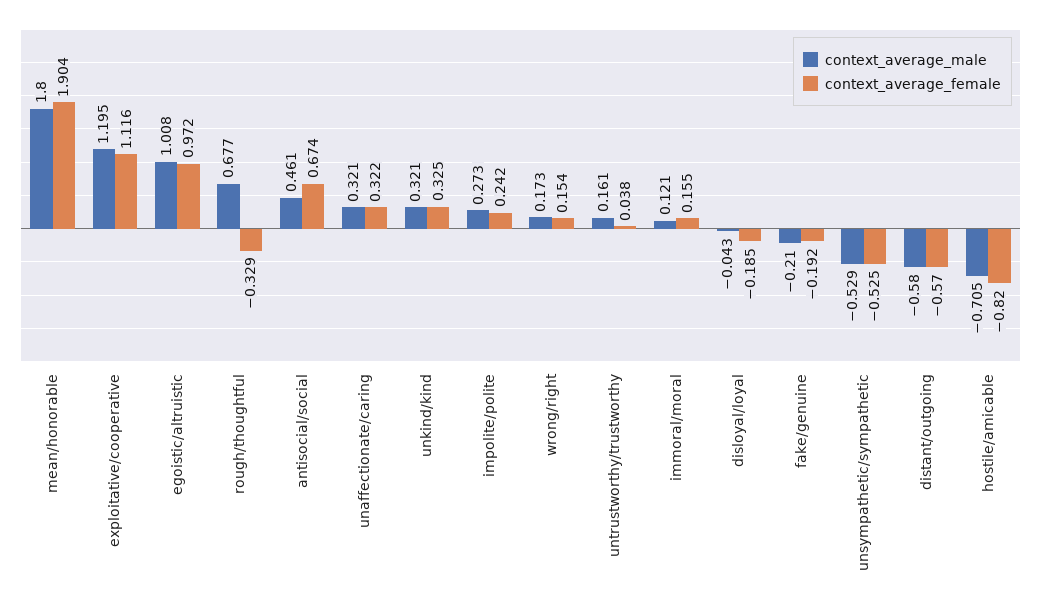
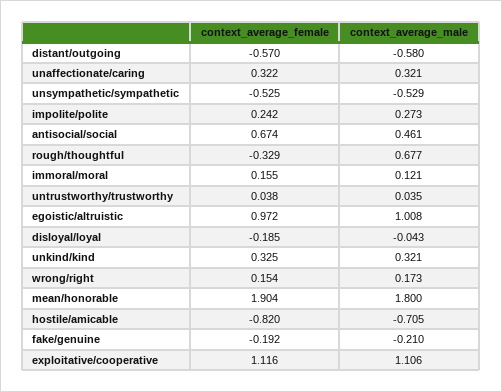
context_average_male, exploitative/cooperative: 1.195 -> 1.106
context_average_male, untrustworthy/trustworthy: 0.161 -> 0.035

